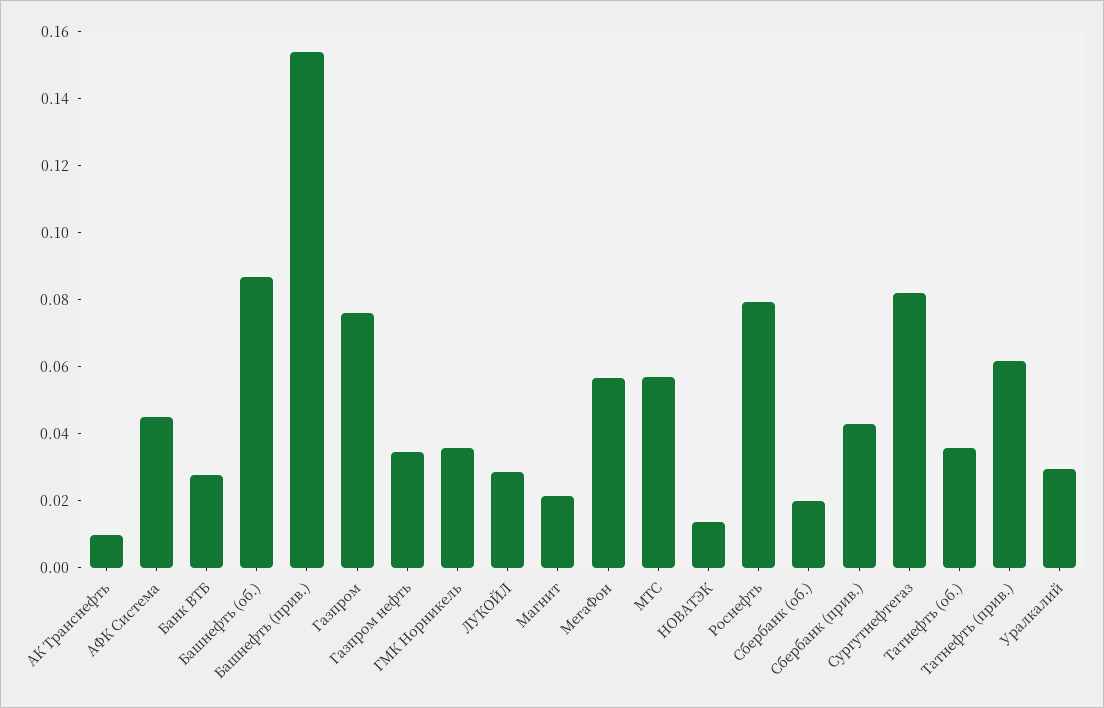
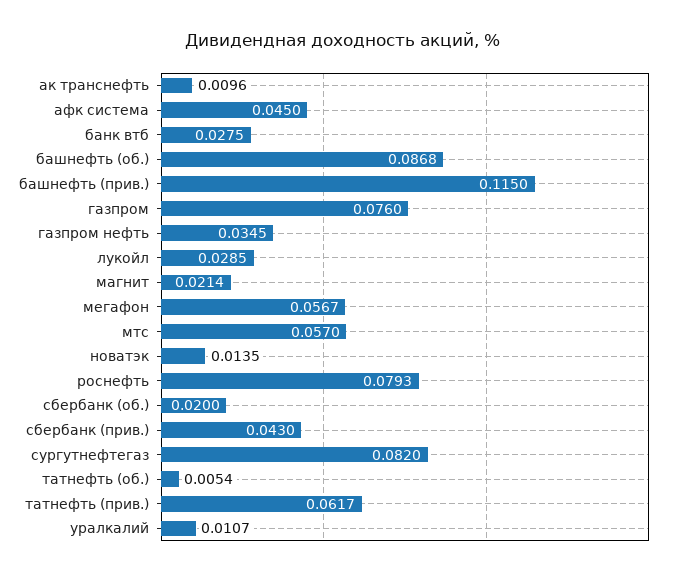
Башнефть (прив.): 0.155 -> 0.115
ГМК Норникель: 0.035 -> none
Татнефть (об.): 0.035 -> 0.0054
Уралкалий: 0.03 -> 0.0107

